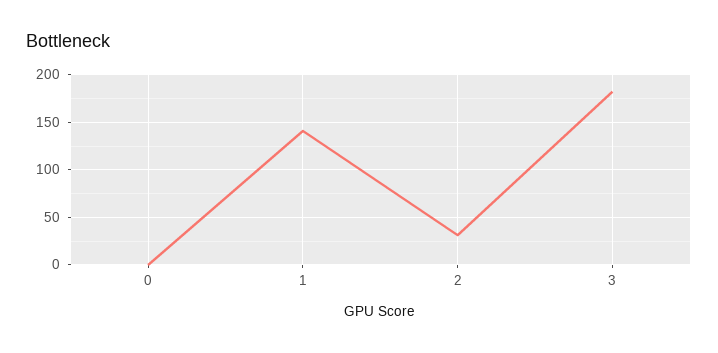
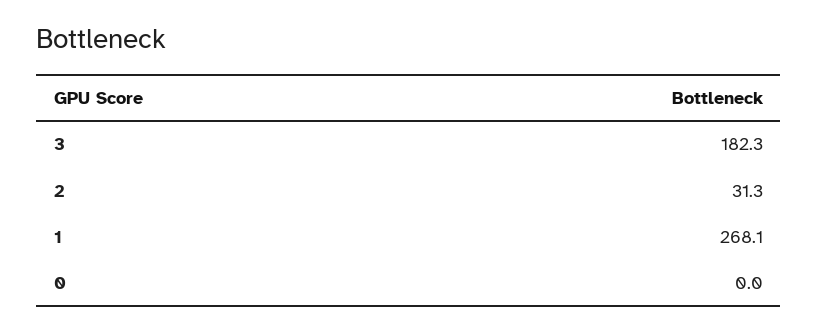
1: 140 -> 268.1

